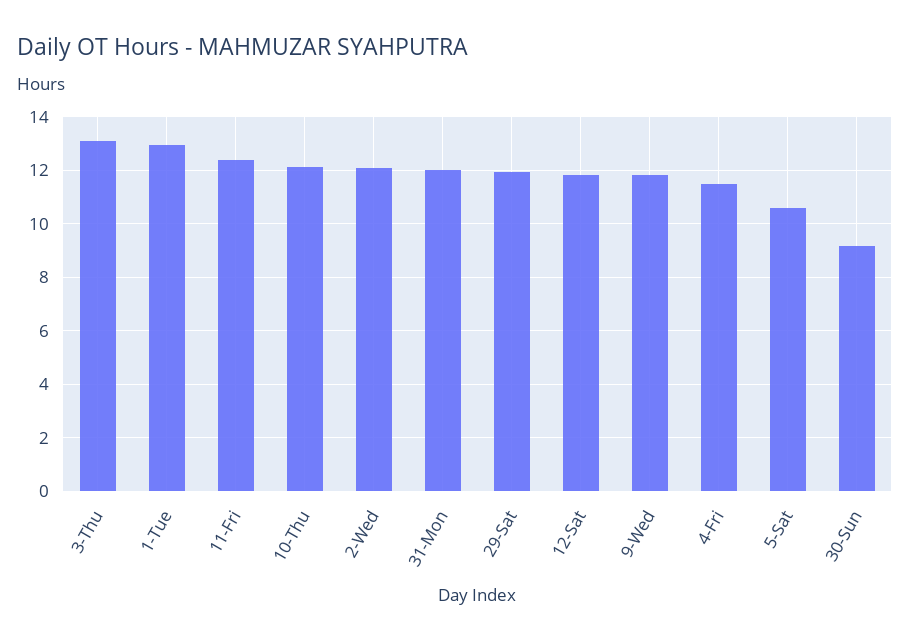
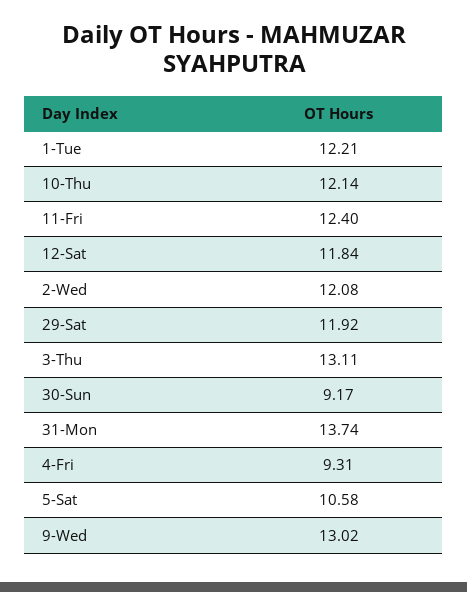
1-Tue: 13 -> 12.21
31-Mon: 12 -> 13.74
9-Wed: 11.75 -> 13.02
4-Fri: 11.5 -> 9.31

